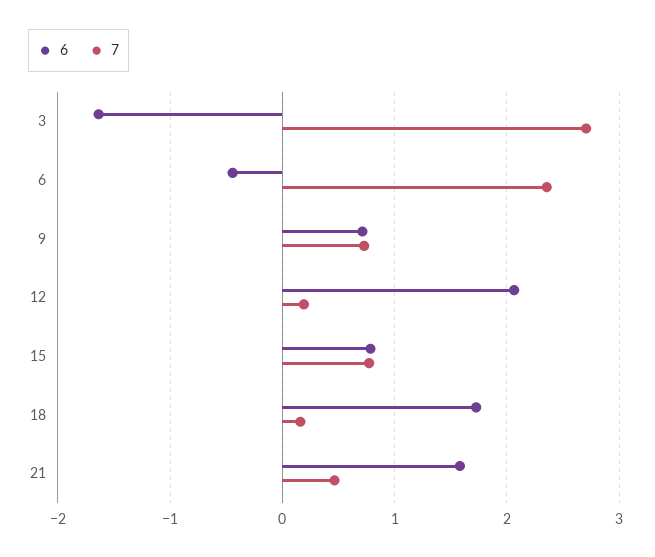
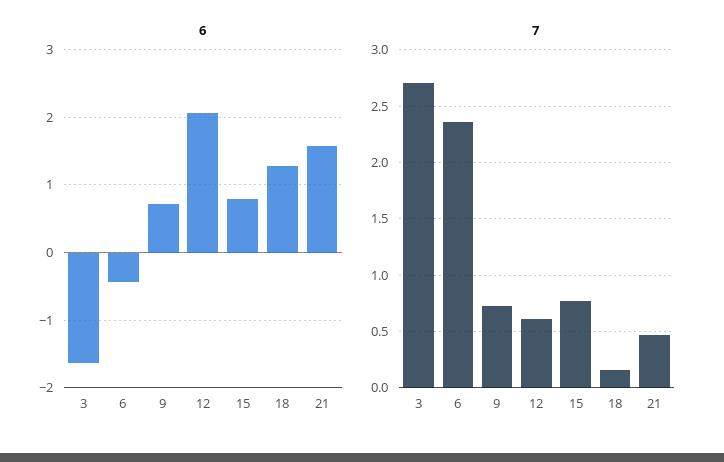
7, 12: 0.2 -> 0.6
6, 18: 1.7 -> 1.3

